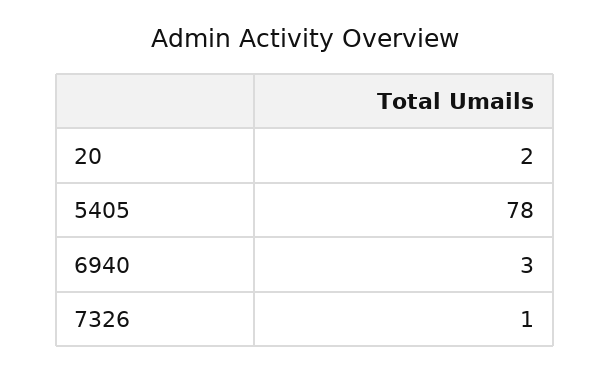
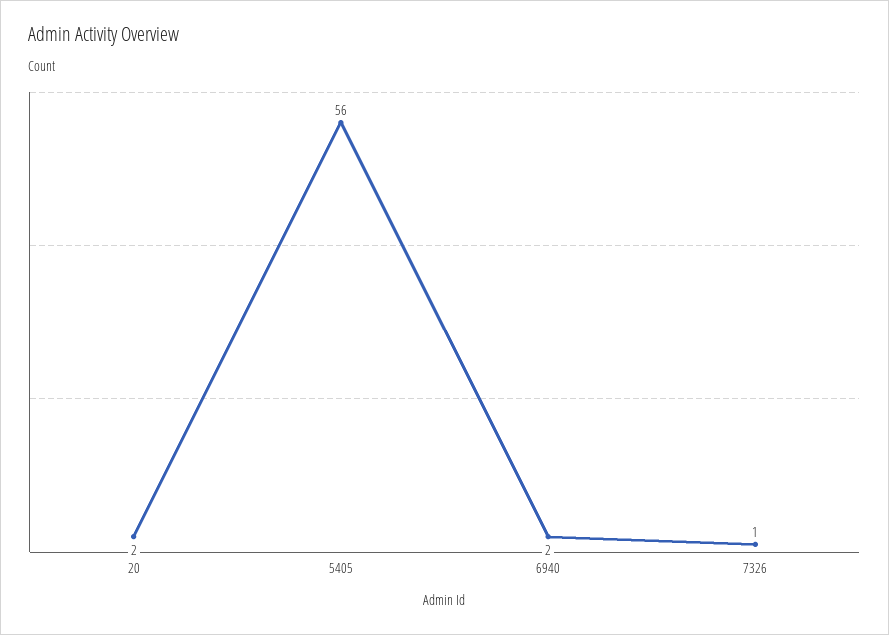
5405: 78 -> 56
6940: 3 -> 2

